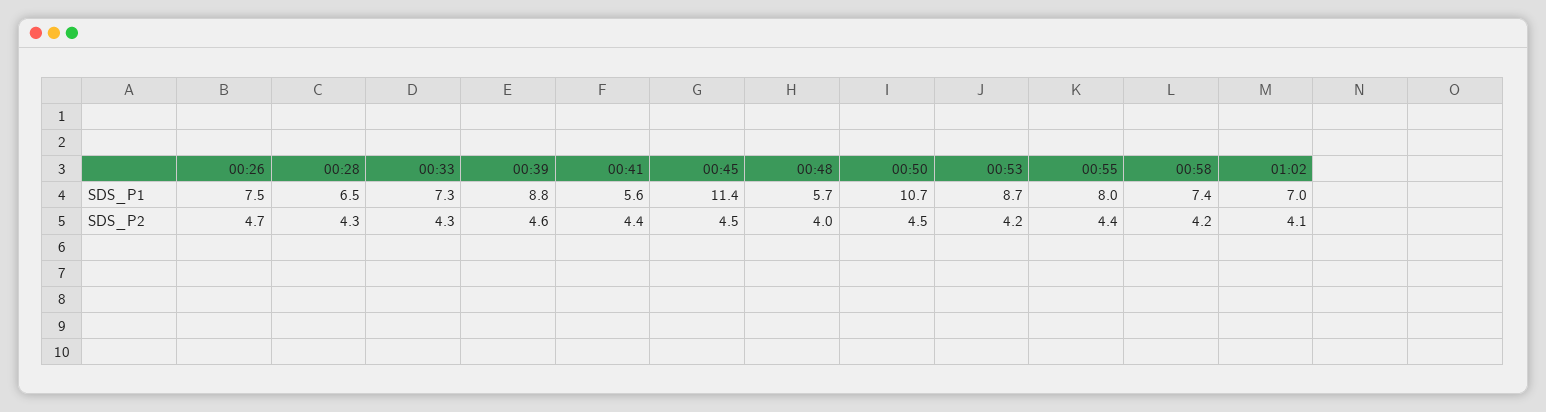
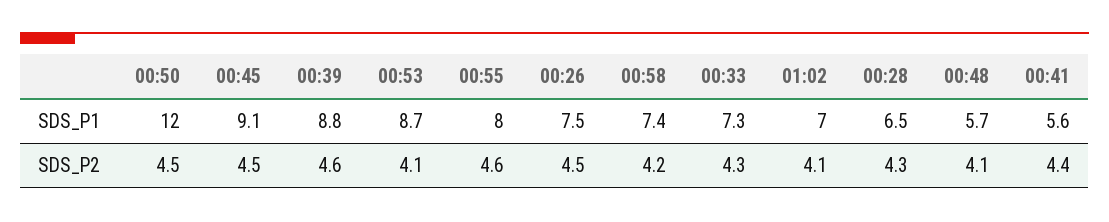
00:45, SDS_P1: 11.4 -> 9.1
00:50, SDS_P1: 10.7 -> 12
00:26, SDS_P2: 4.7 -> 4.5
00:48, SDS_P2: 4 -> 4.1
00:53, SDS_P2: 4.2 -> 4.1
00:55, SDS_P2: 4.4 -> 4.6

